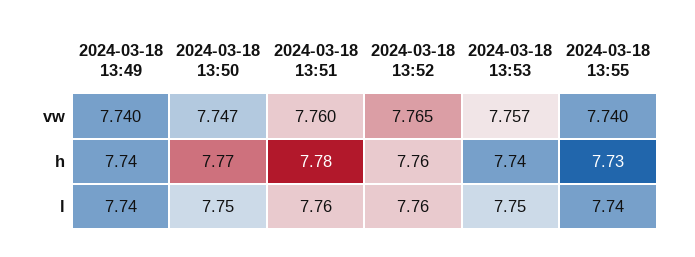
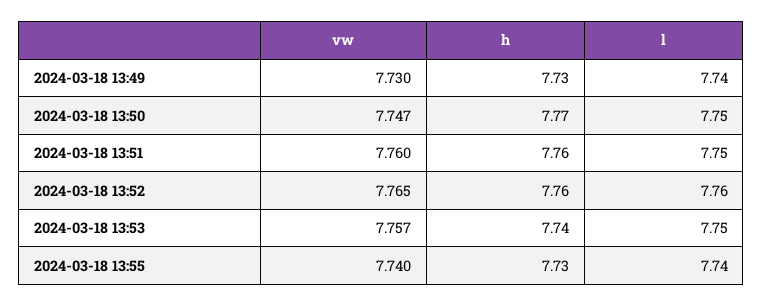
2024-03-18 13:49, vw: 7.74 -> 7.73
2024-03-18 13:49, h: 7.74 -> 7.73
2024-03-18 13:51, h: 7.78 -> 7.76
2024-03-18 13:51, l: 7.76 -> 7.75

